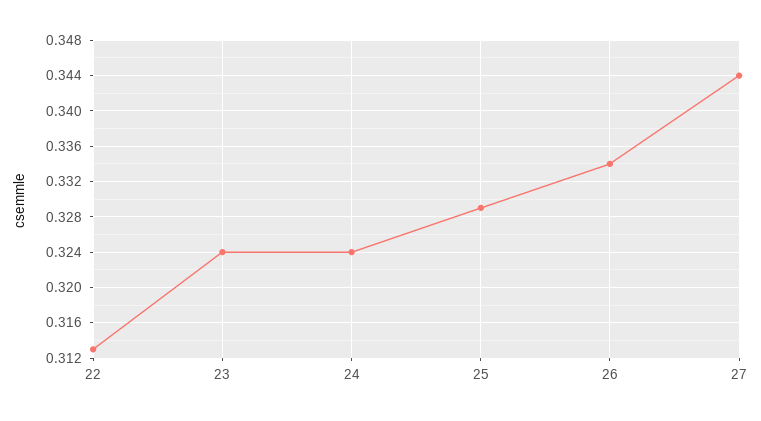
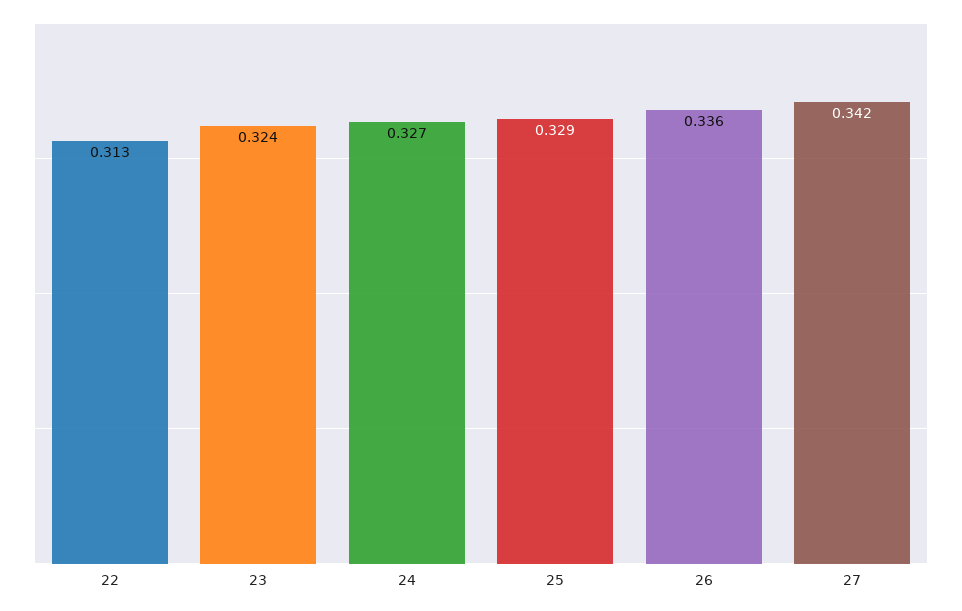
24: 0.324 -> 0.327
26: 0.334 -> 0.336
27: 0.344 -> 0.342

